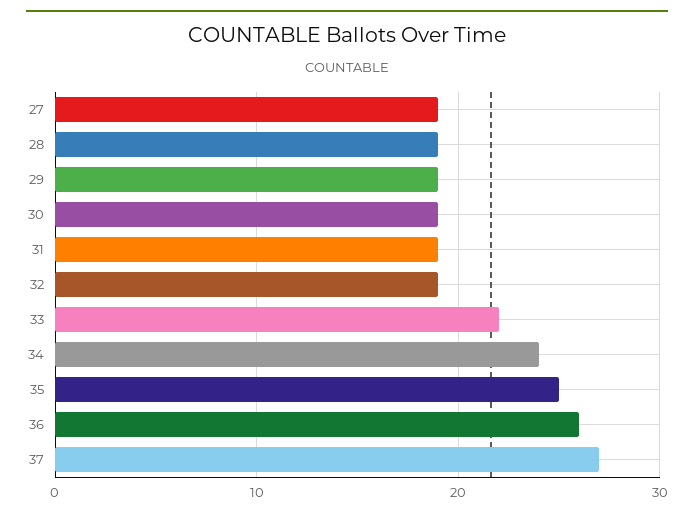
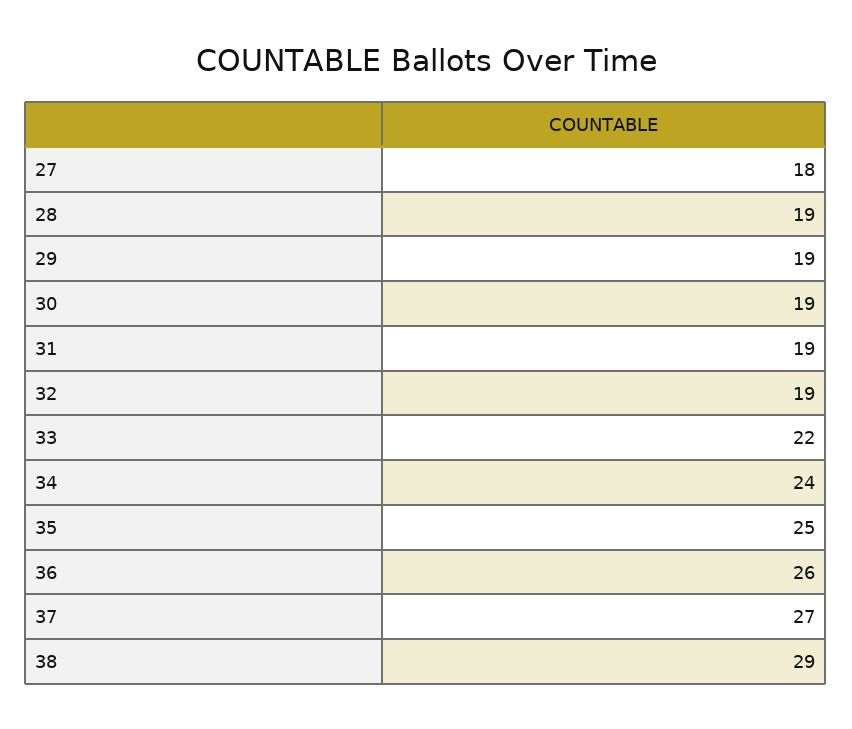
27: 19 -> 18
38: none -> 29

